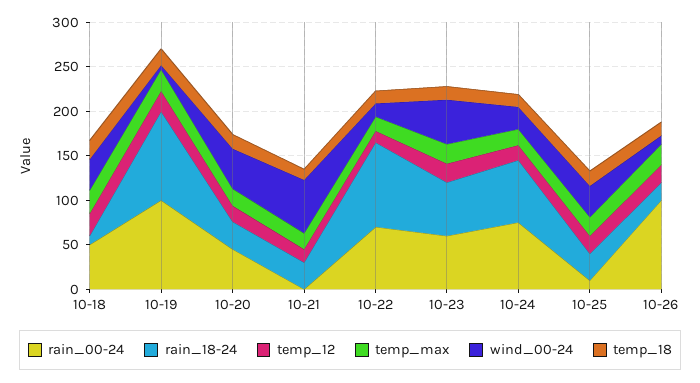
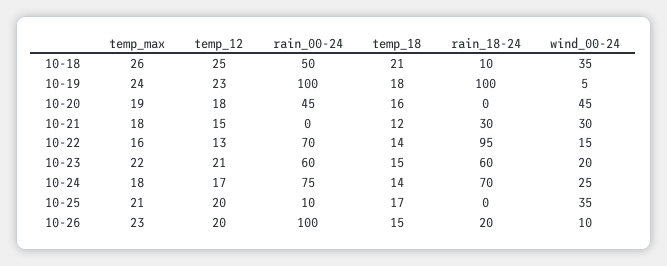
rain_18-24, 10-20: 30 -> 0
wind_00-24, 10-21: 60 -> 30
wind_00-24, 10-23: 50 -> 20
rain_18-24, 10-25: 30 -> 0

